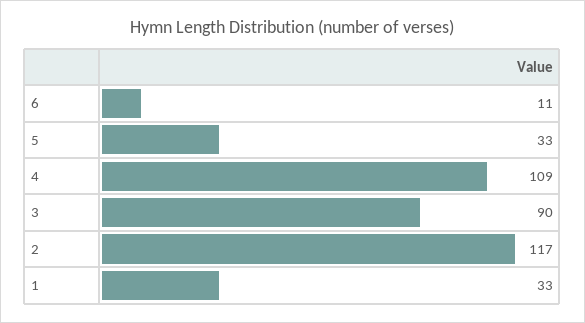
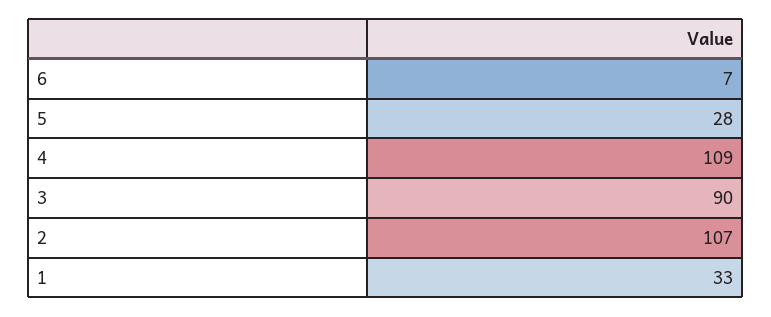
6: 11 -> 7
5: 33 -> 28
2: 117 -> 107

